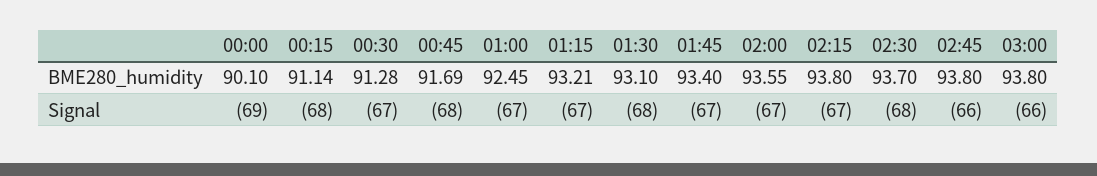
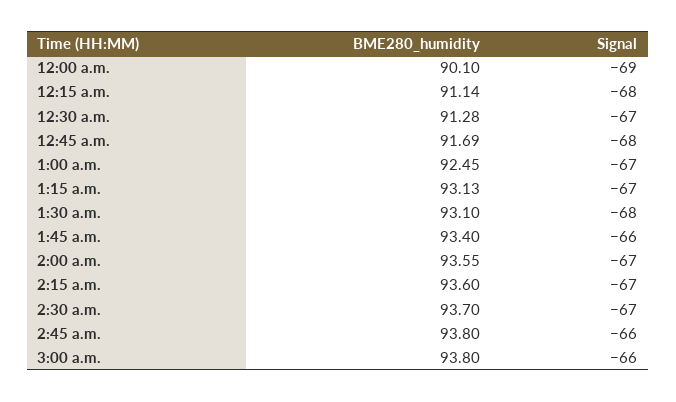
01:15, BME280_humidity: 93.21 -> 93.13
02:15, BME280_humidity: 93.8 -> 93.6
01:45, Signal: -67 -> -66
02:30, Signal: -68 -> -67

